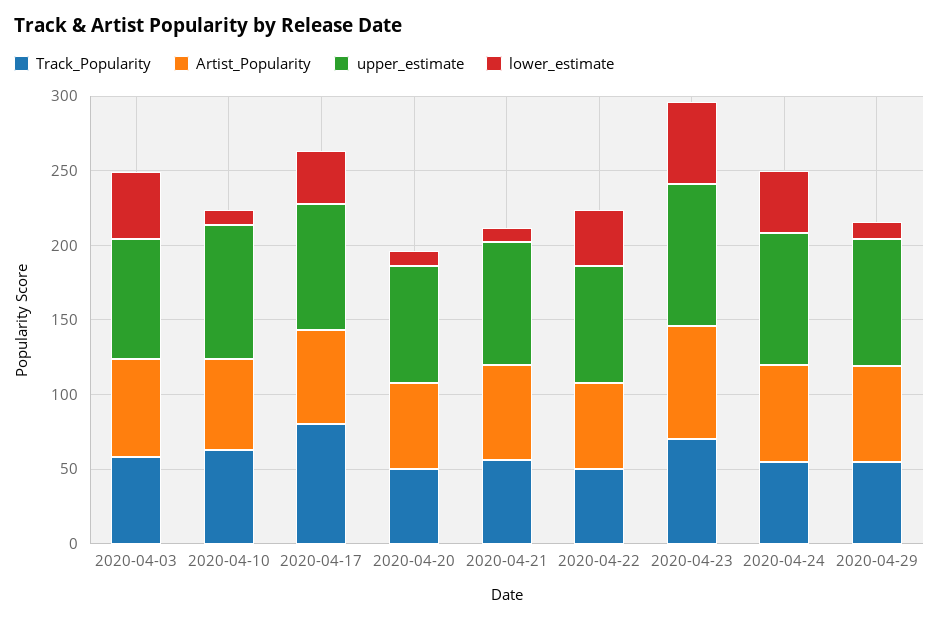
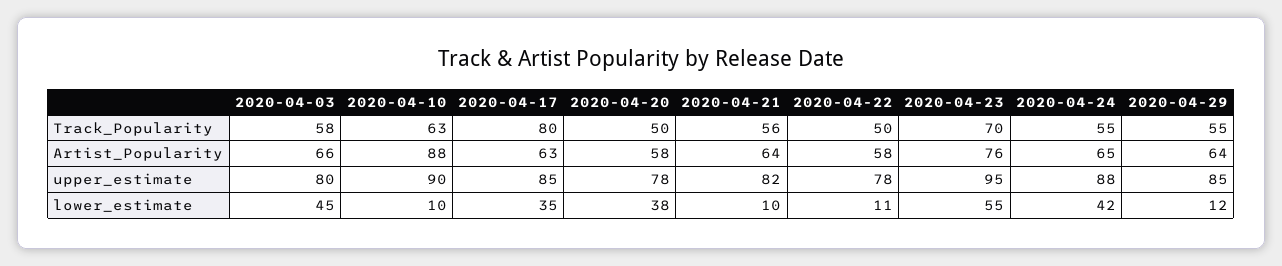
Artist_Popularity, 2020-04-10: 60 -> 88
lower_estimate, 2020-04-20: 10 -> 38
lower_estimate, 2020-04-22: 40 -> 11

